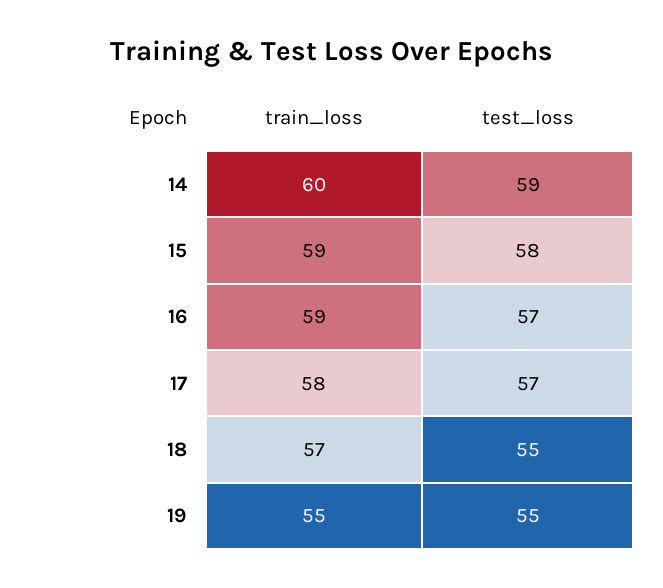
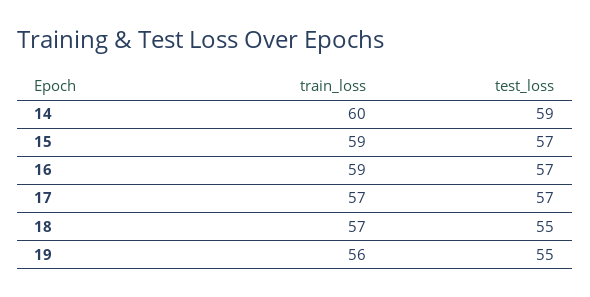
test_loss, 15: 58 -> 57
train_loss, 17: 58 -> 57
train_loss, 19: 55 -> 56

